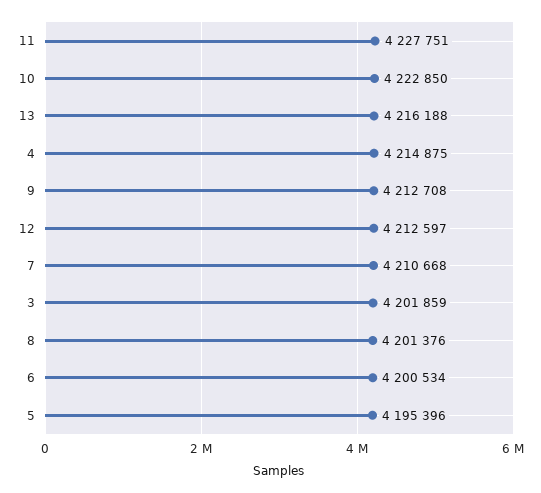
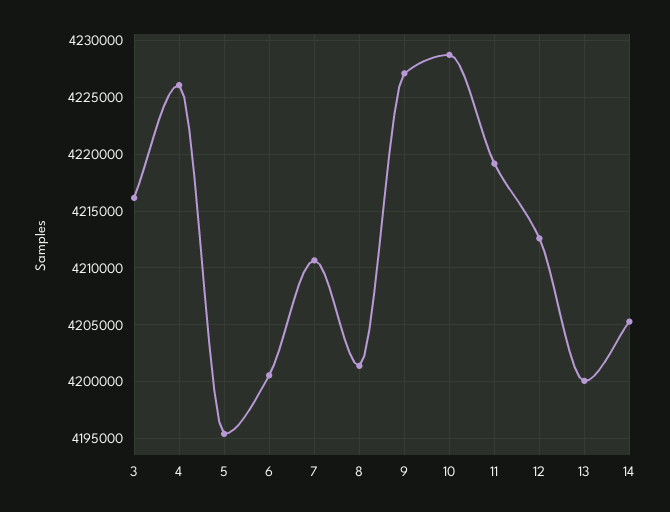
11: 4227751 -> 4219000
10: 4222850 -> 4229000
13: 4216188 -> 4200000
4: 4214875 -> 4226000
9: 4212708 -> 4227000
3: 4201859 -> 4216000
14: none -> 4205000

